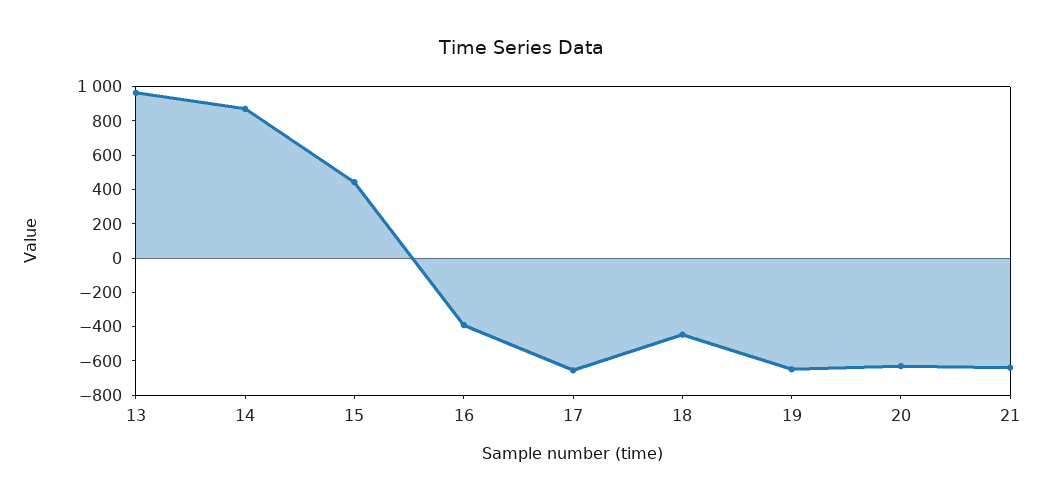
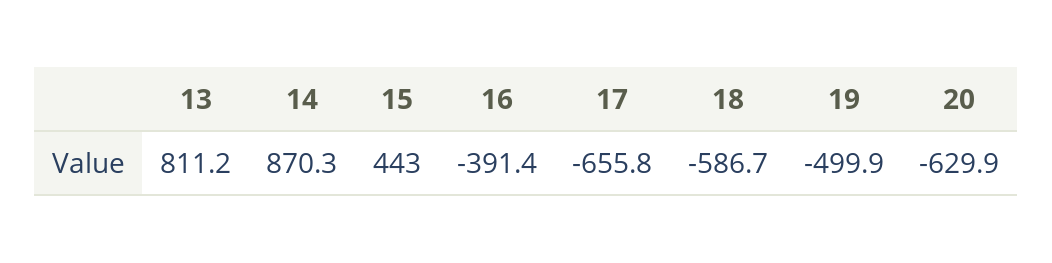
13: 950 -> 811.2
18: -450 -> -586.7
19: -650 -> -499.9
21: -650 -> none

